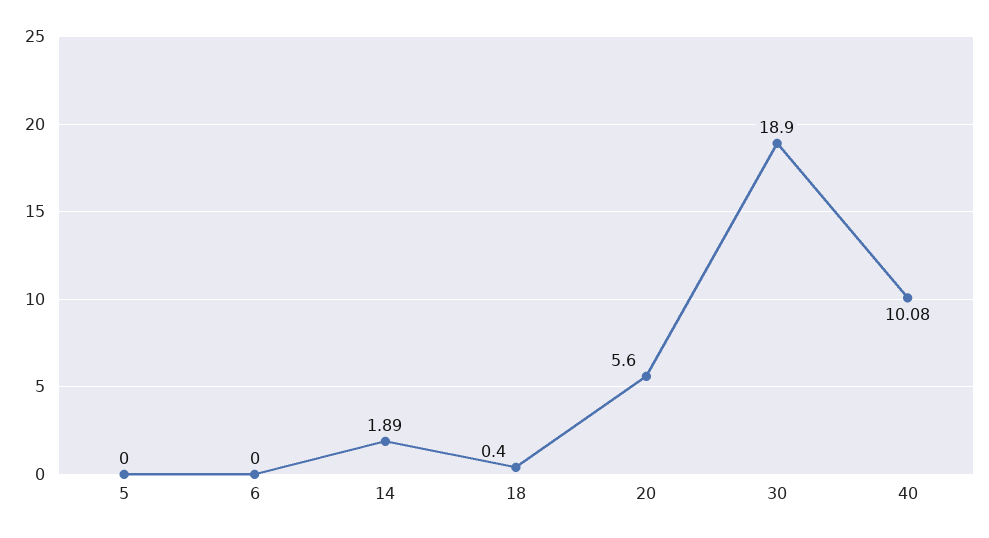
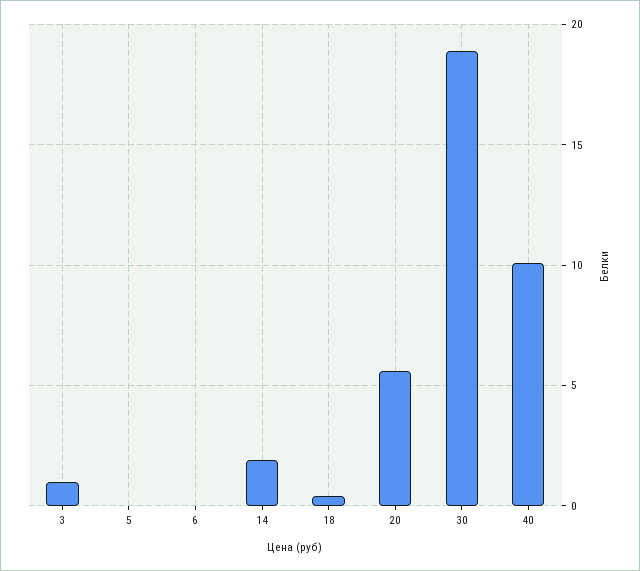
3: none -> 1

